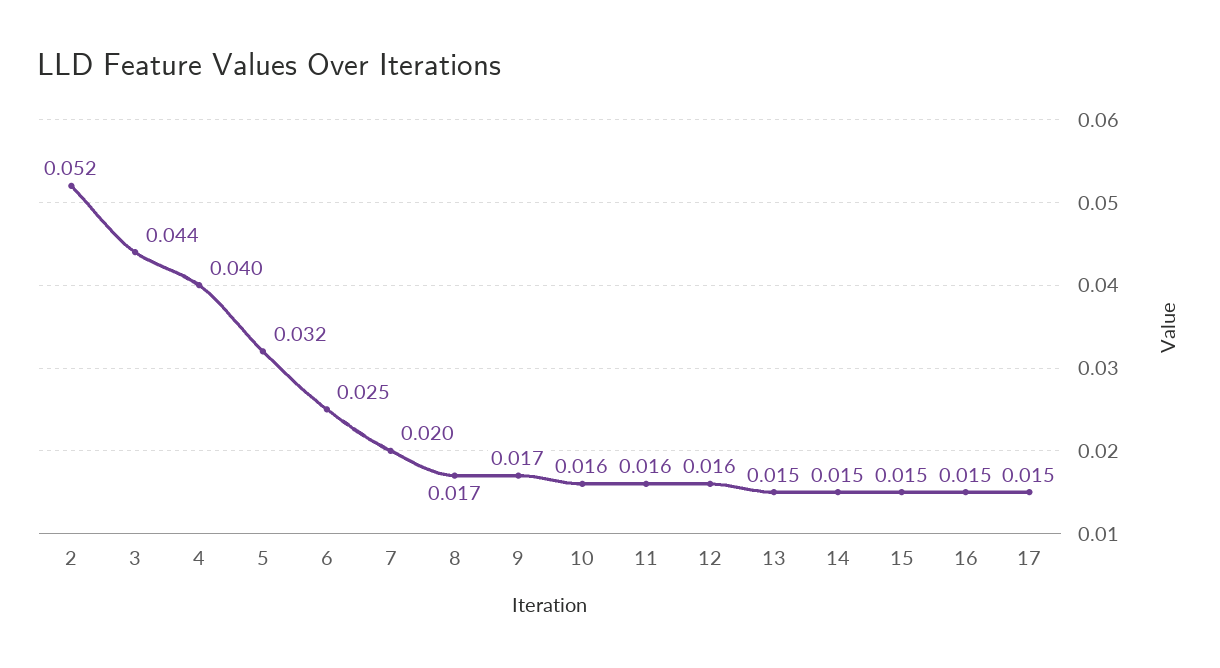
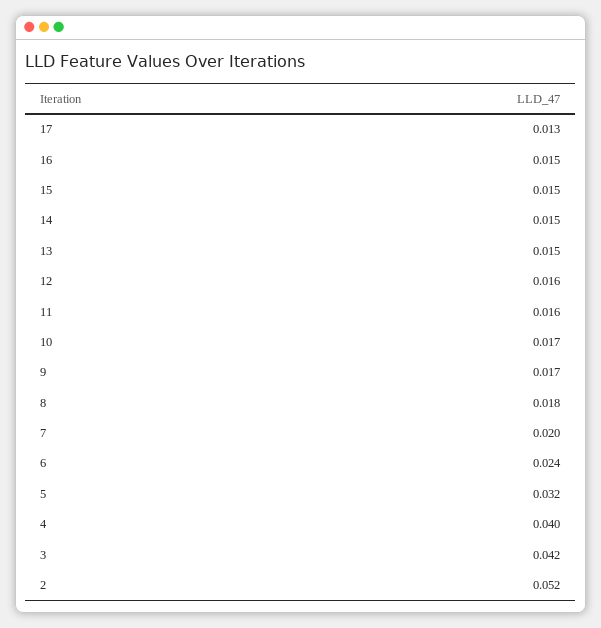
3: 0.044 -> 0.042
6: 0.025 -> 0.024
8: 0.017 -> 0.018
10: 0.016 -> 0.017
17: 0.015 -> 0.013

